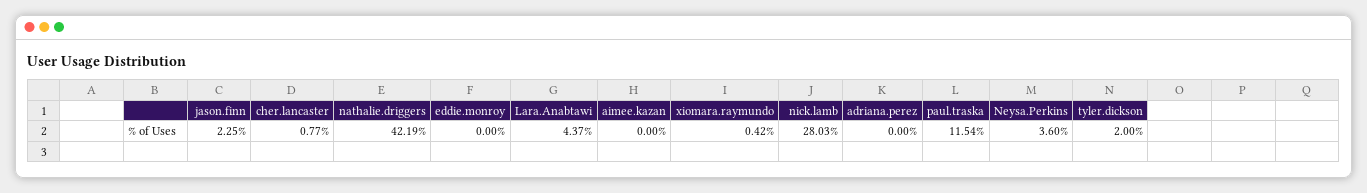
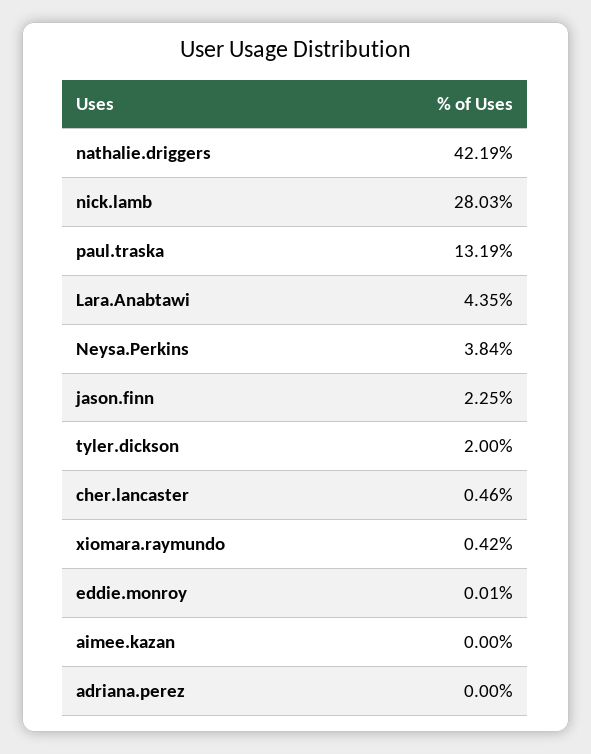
cher.lancaster: 0.77 -> 0.46
eddie.monroy: 0 -> 0.01
Lara.Anabtawi: 4.37 -> 4.35
paul.traska: 11.54 -> 13.19
Neysa.Perkins: 3.6 -> 3.84

